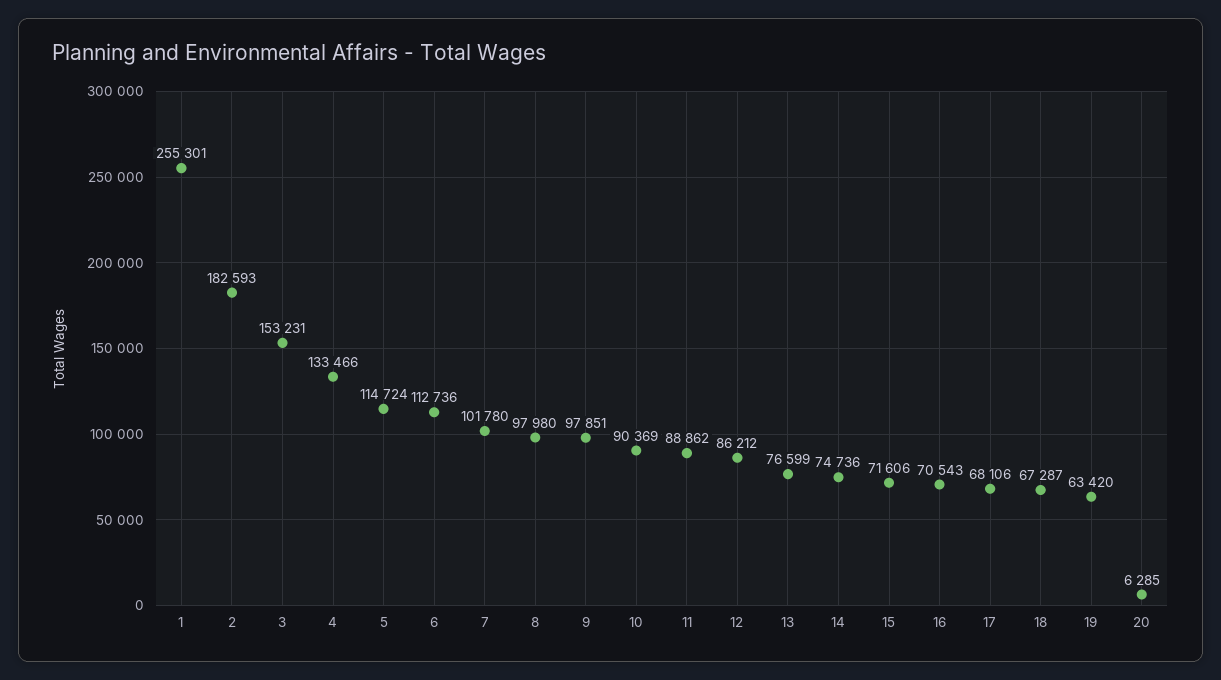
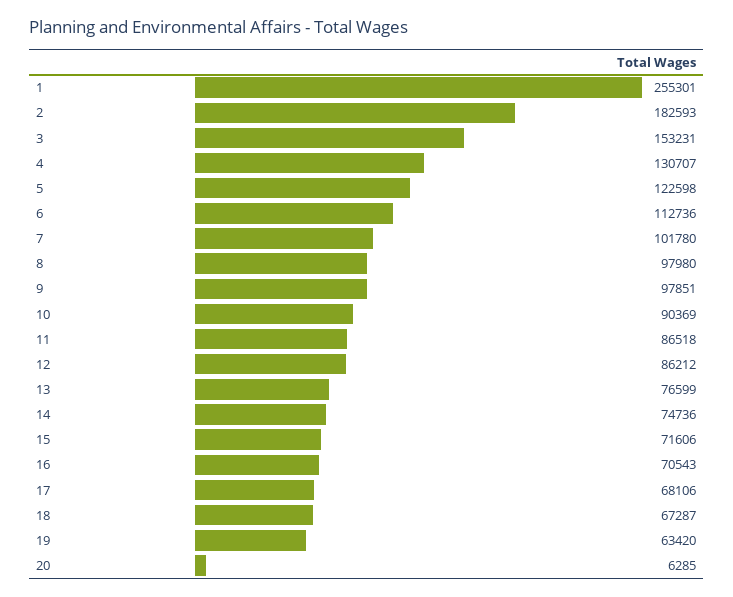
4: 133466 -> 130707
5: 114724 -> 122598
11: 88862 -> 86518

